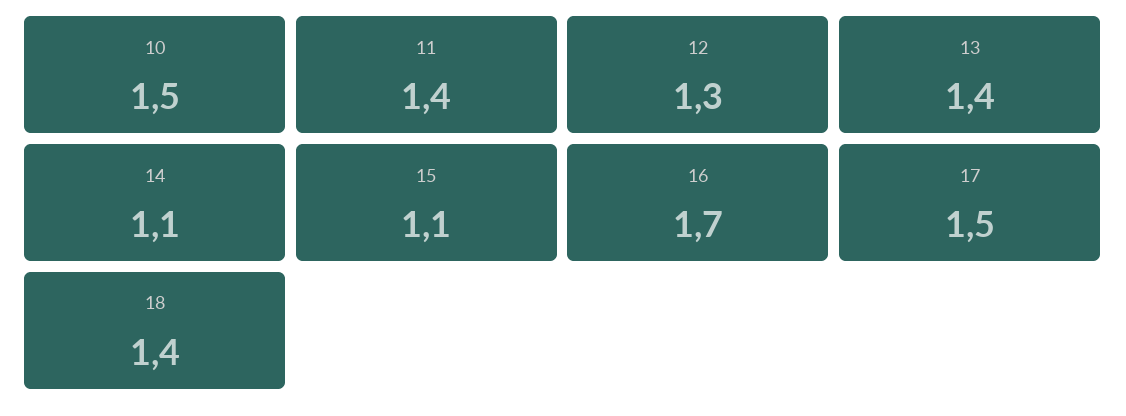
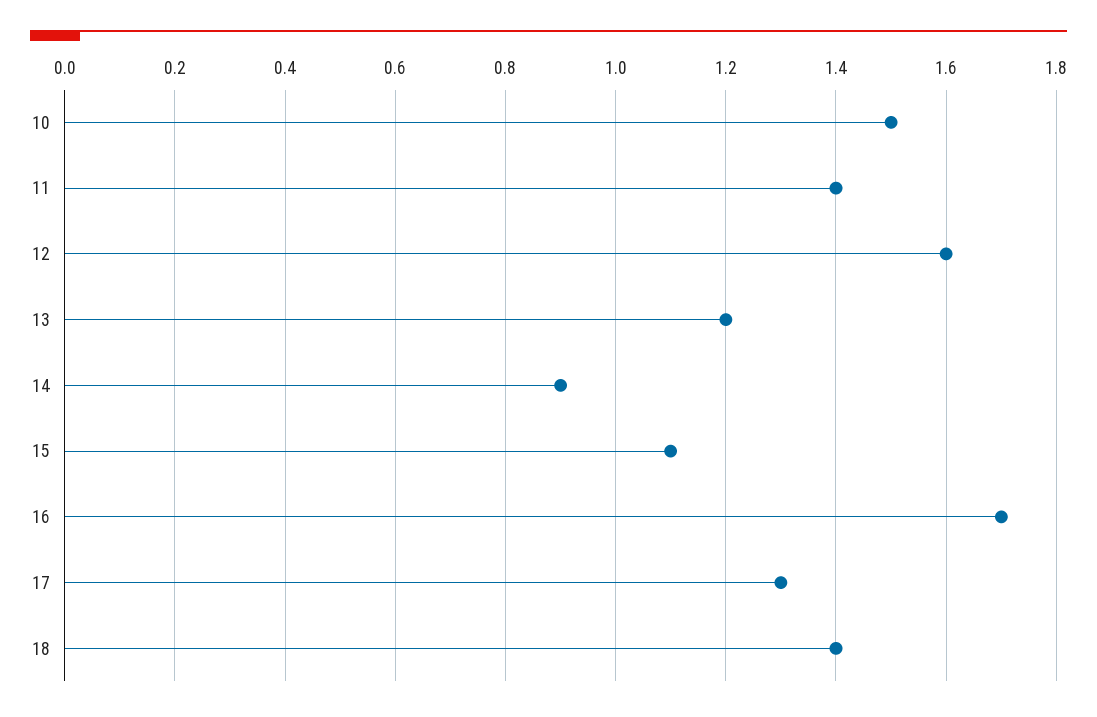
12: 1.3 -> 1.6
13: 1.4 -> 1.2
14: 1.1 -> 0.9
17: 1.5 -> 1.3

